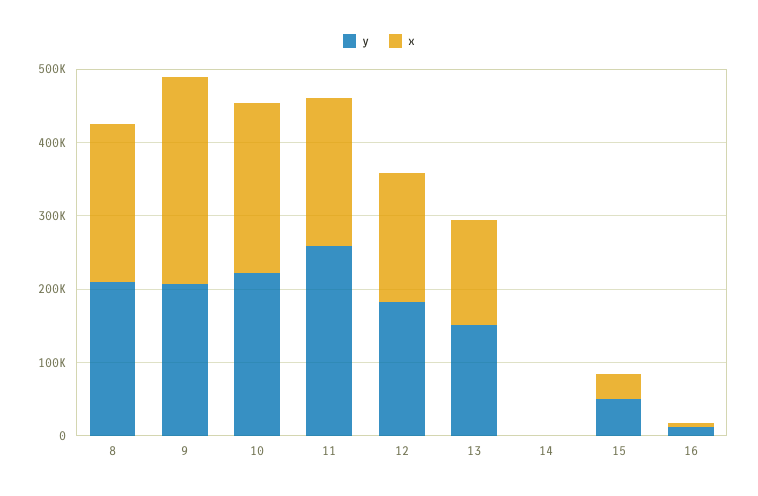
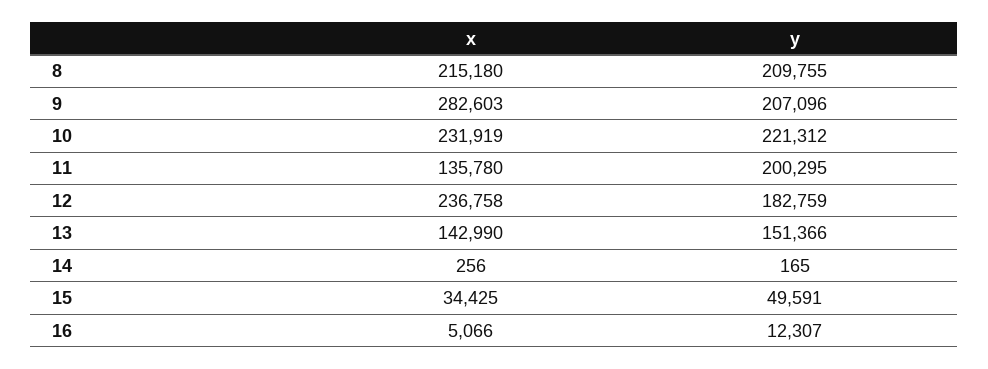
y, 11: 260000 -> 200295
x, 11: 200000 -> 135780
x, 12: 180000 -> 236758

